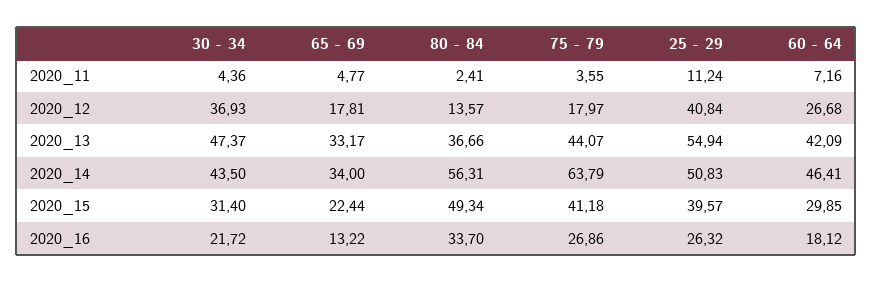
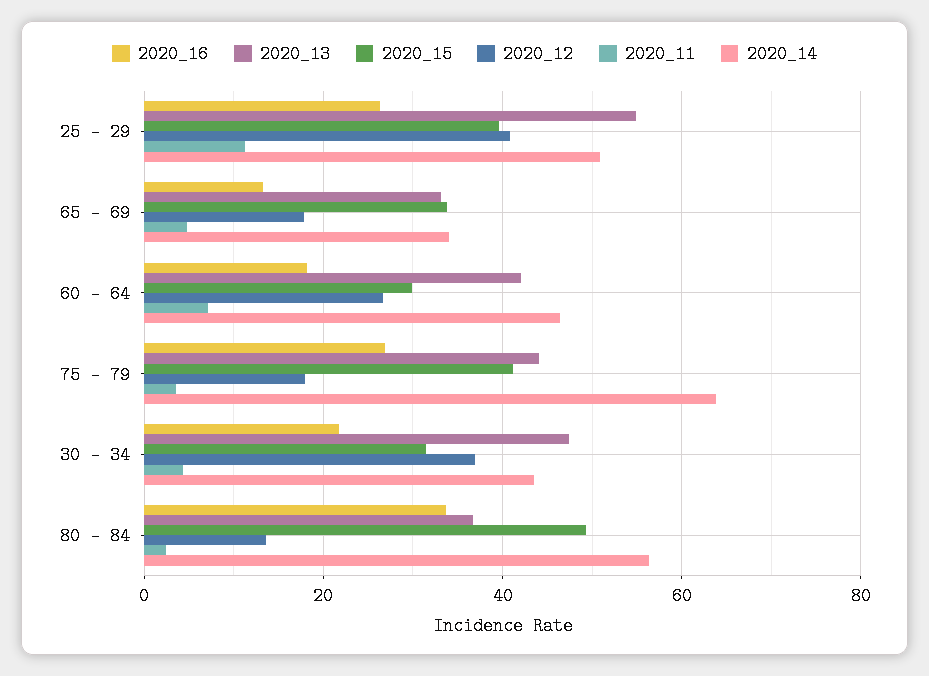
2020_15, 65 - 69: 22.44 -> 34

